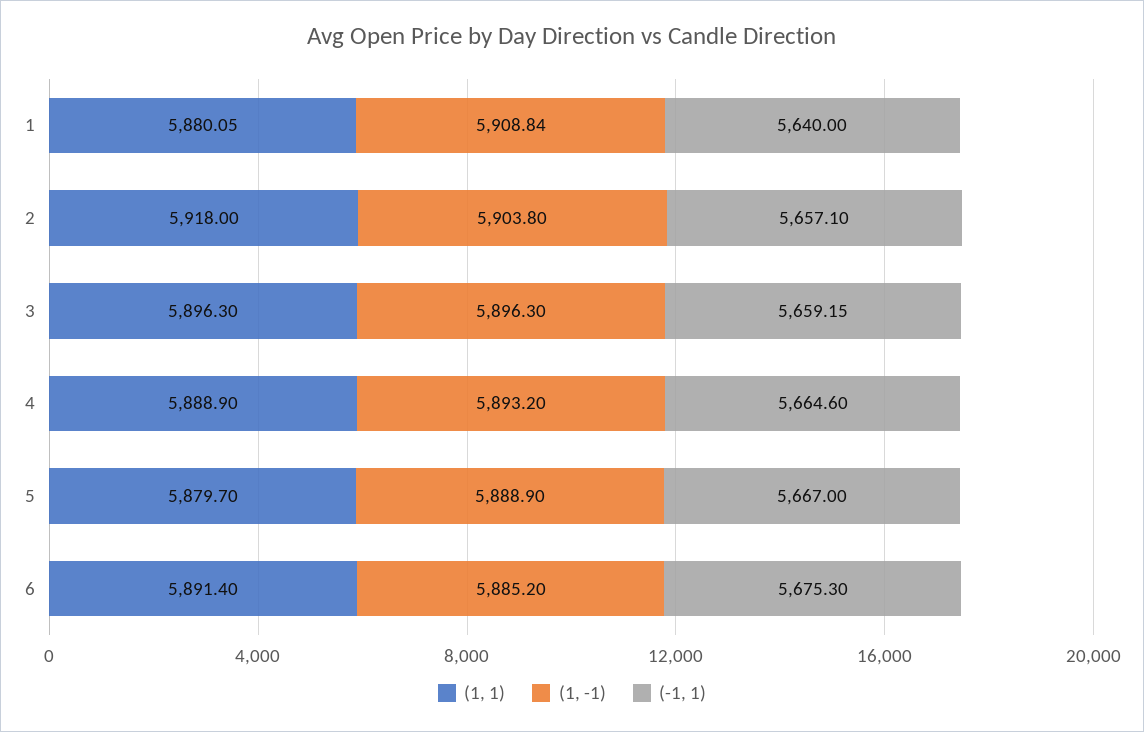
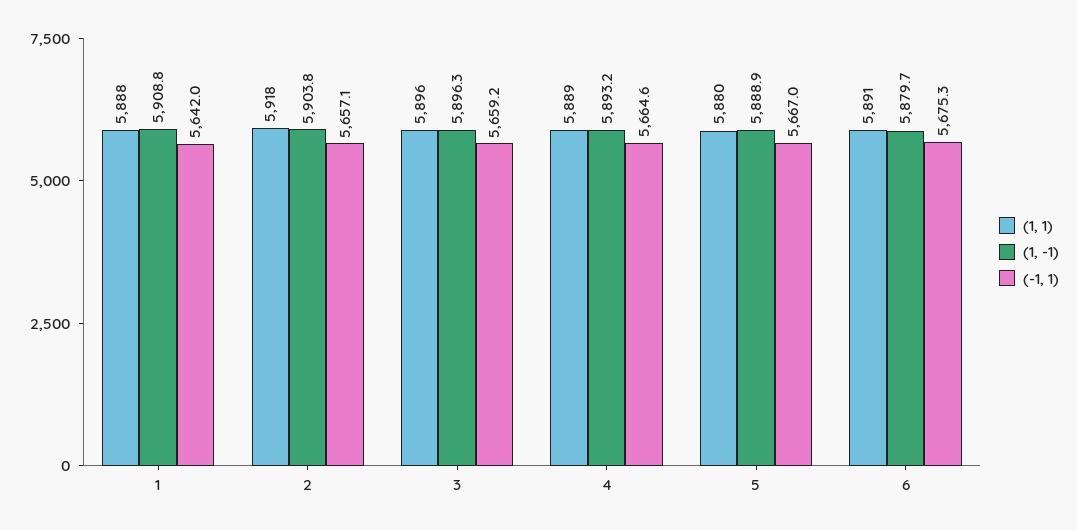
(1, 1), 1: 5880.05 -> 5888
(-1, 1), 1: 5640 -> 5642
(1, -1), 6: 5885.2 -> 5879.7

